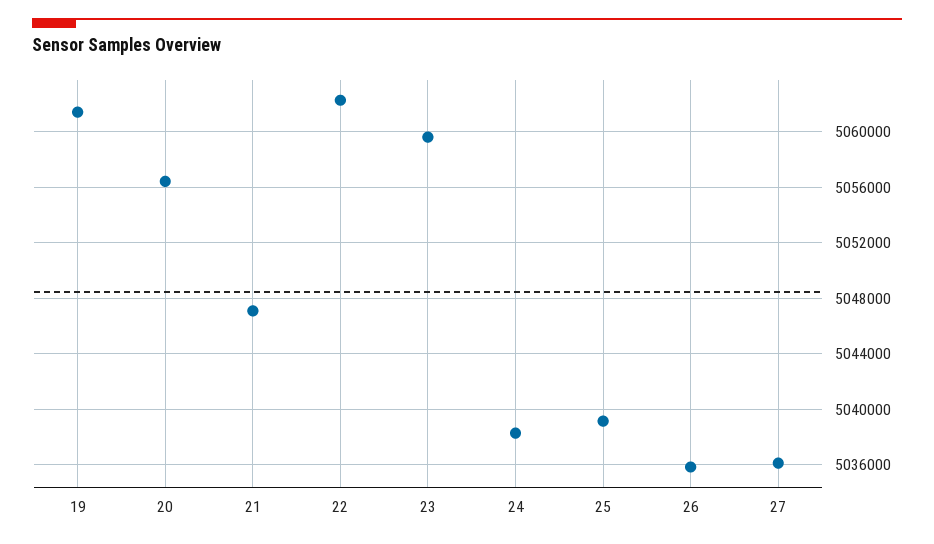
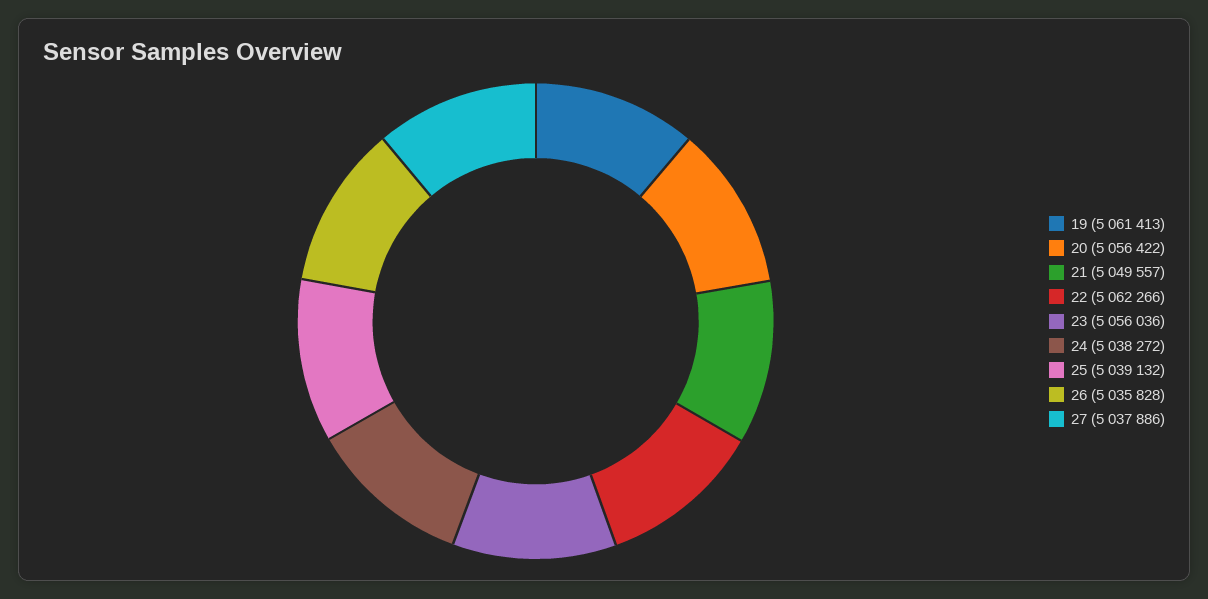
21: 5047000 -> 5049557
23: 5059500 -> 5056036
27: 5036000 -> 5037886

